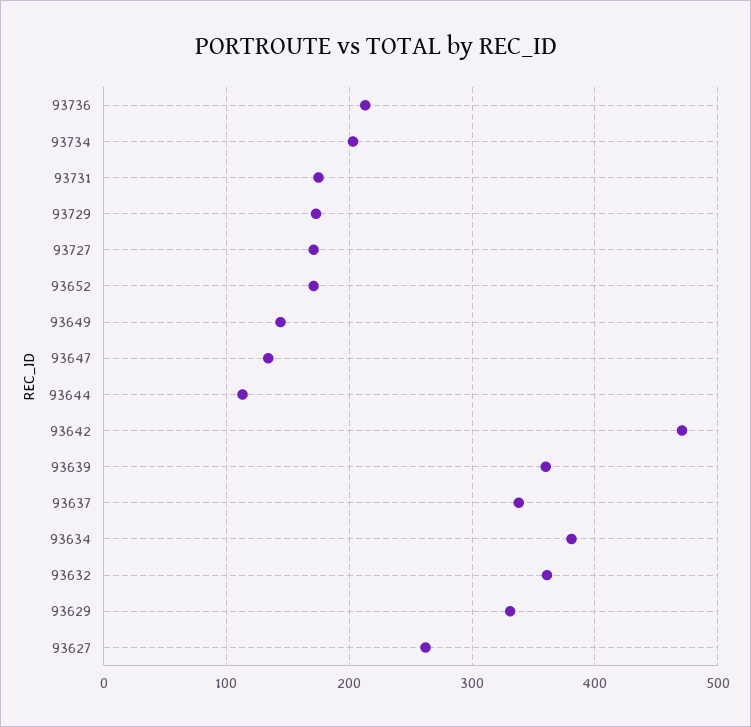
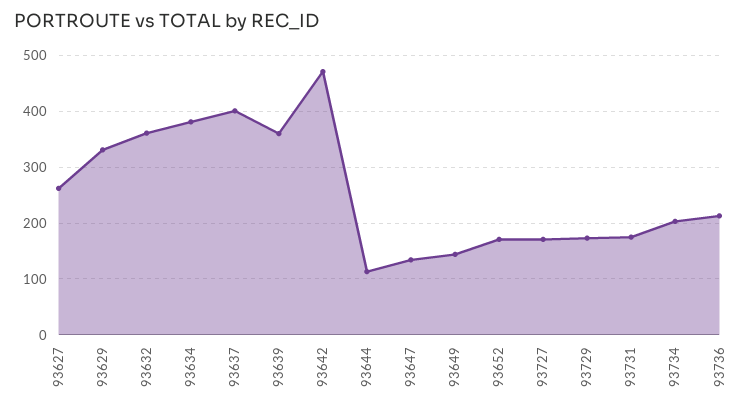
93637: 340 -> 400

